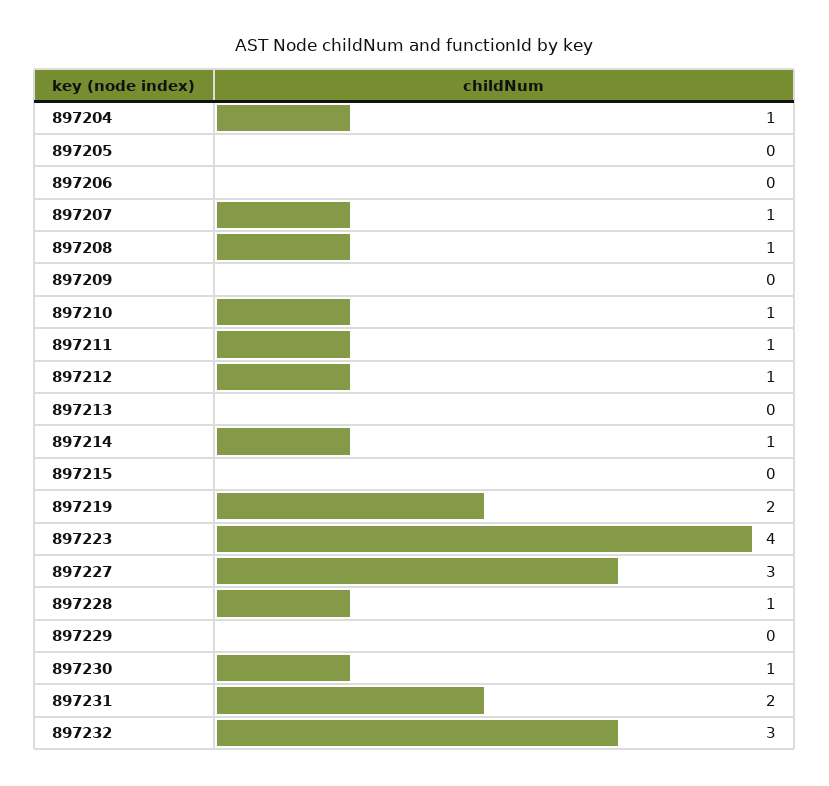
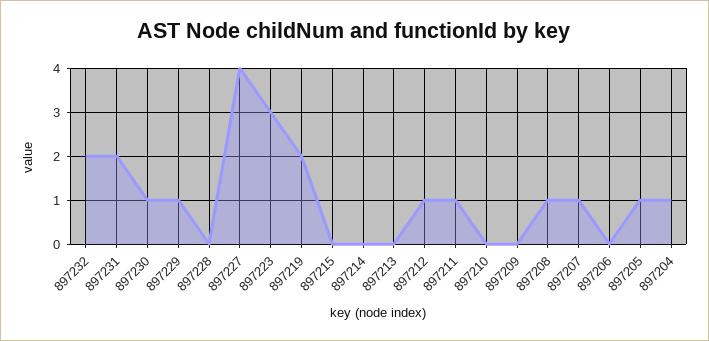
897205: 0 -> 1
897210: 1 -> 0
897214: 1 -> 0
897223: 4 -> 3
897227: 3 -> 4
897228: 1 -> 0
897229: 0 -> 1
897232: 3 -> 2

